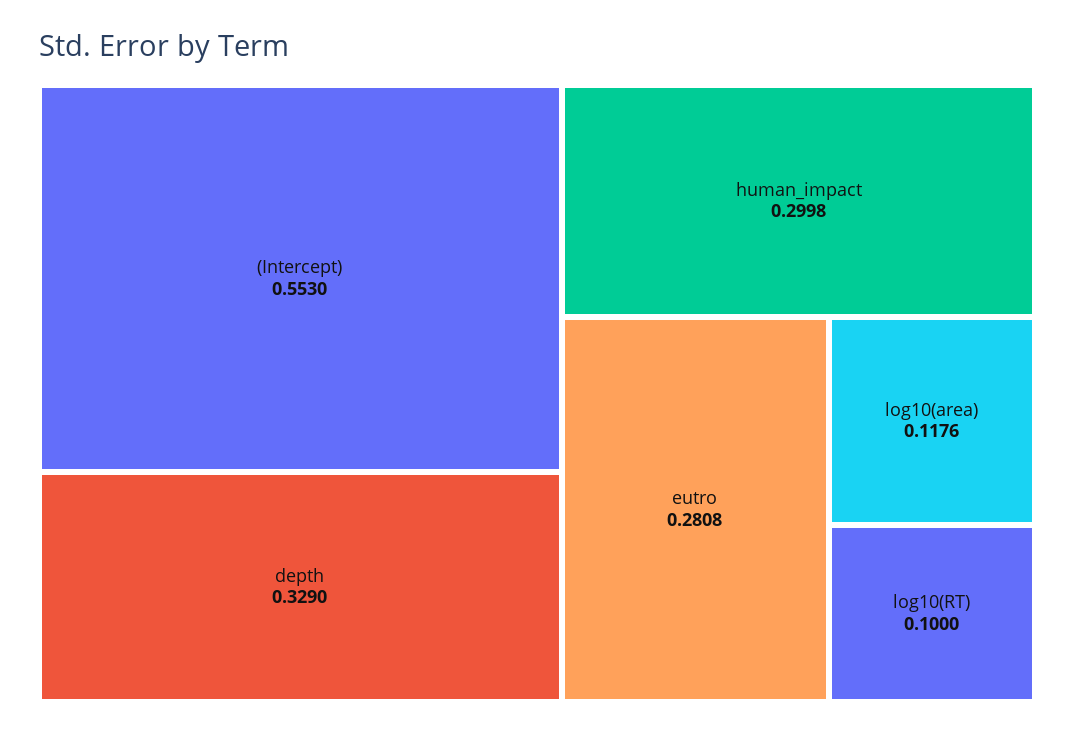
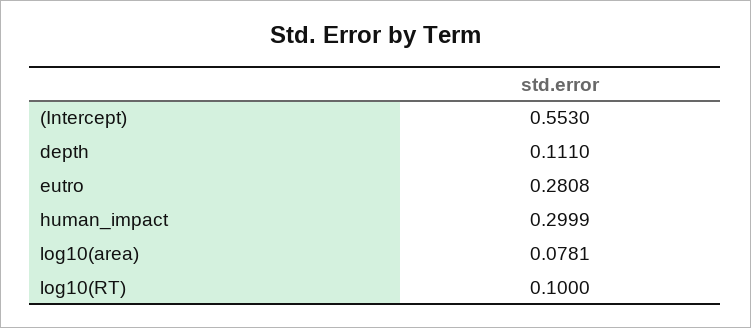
depth: 0.329 -> 0.111
human_impact: 0.2998 -> 0.2999
log10(area): 0.1176 -> 0.0781

